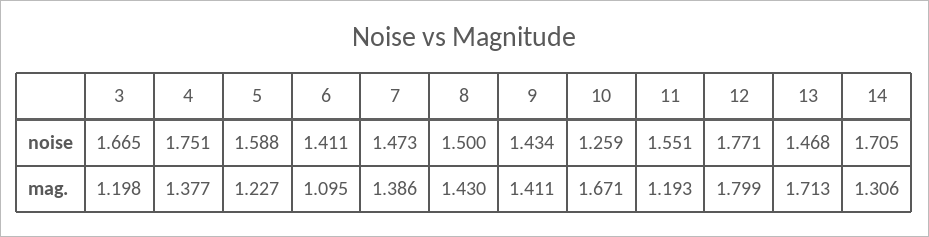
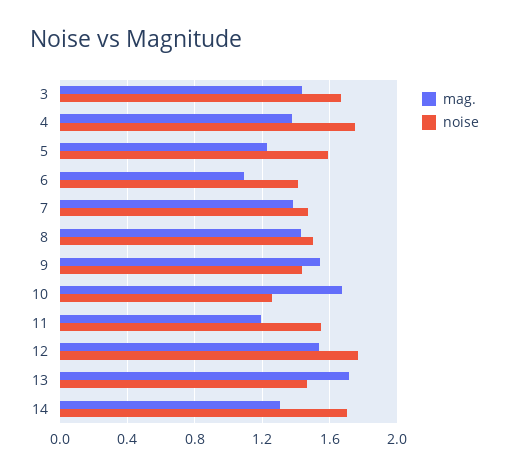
mag., 3: 1.198 -> 1.45
mag., 9: 1.411 -> 1.55
mag., 12: 1.799 -> 1.55

